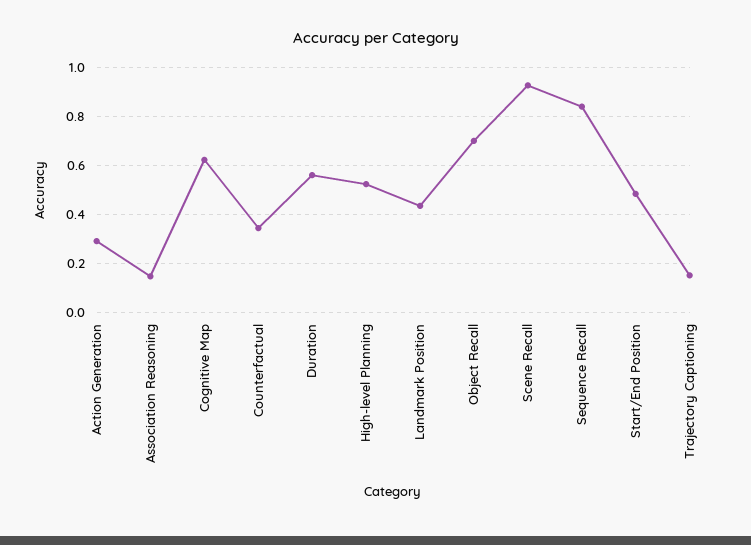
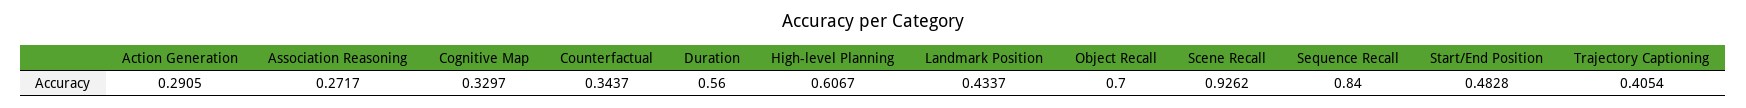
Association Reasoning: 0.15 -> 0.2717
Cognitive Map: 0.625 -> 0.3297
High-level Planning: 0.525 -> 0.6067
Trajectory Captioning: 0.15 -> 0.4054

